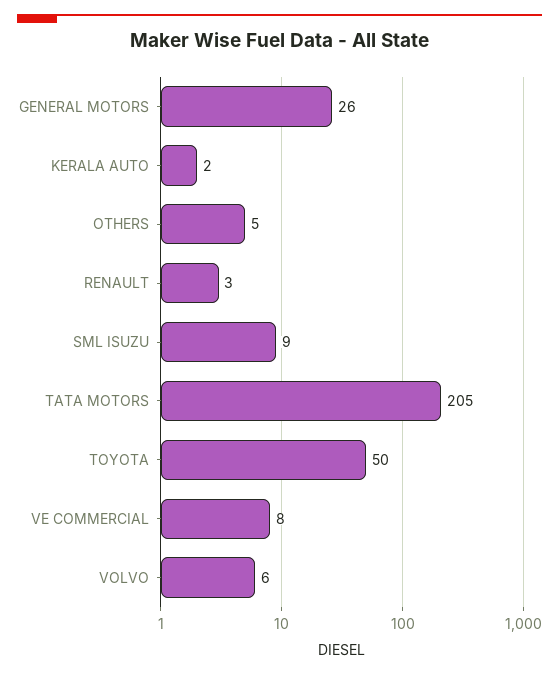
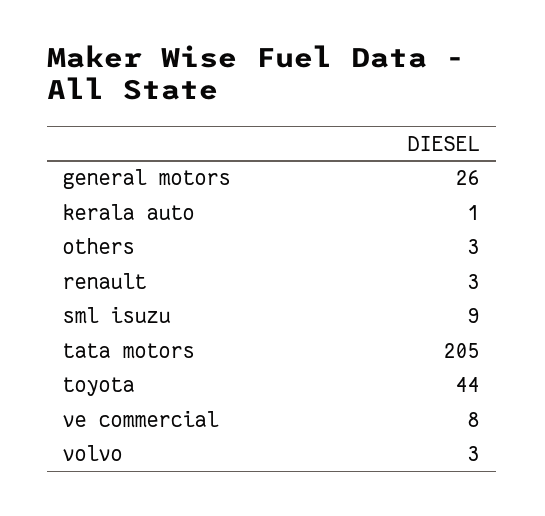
KERALA AUTO: 2 -> 1
OTHERS: 5 -> 3
TOYOTA: 50 -> 44
VOLVO: 6 -> 3

